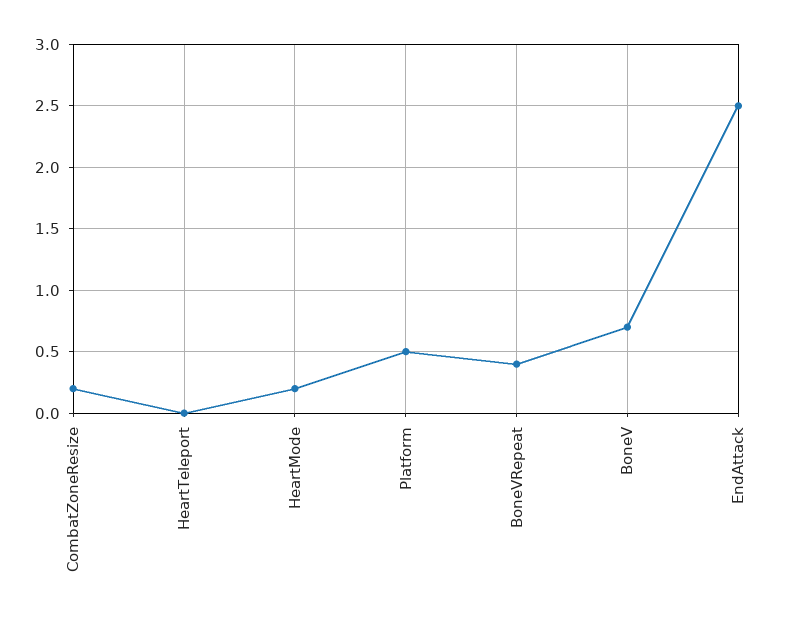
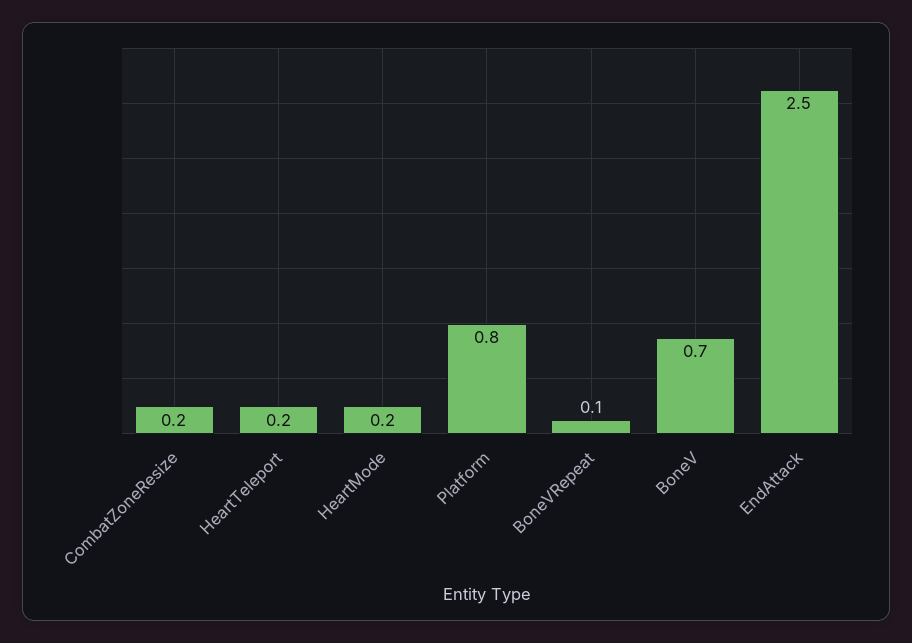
HeartTeleport: 0 -> 0.2
Platform: 0.5 -> 0.8
BoneVRepeat: 0.4 -> 0.1

